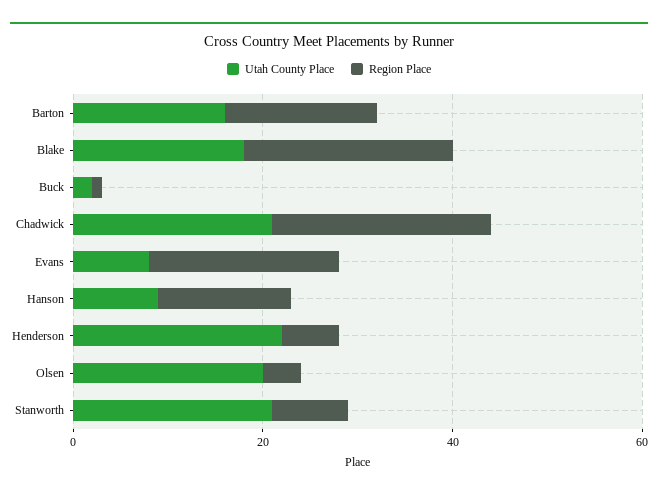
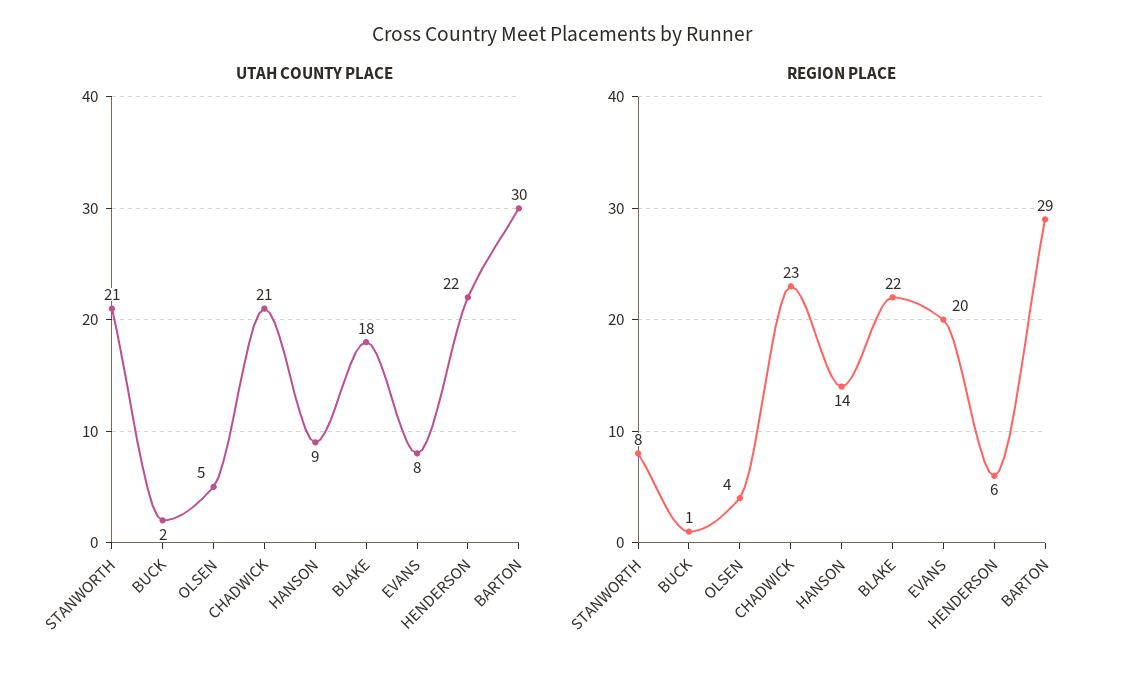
Utah County Place, Barton: 15 -> 30
Region Place, Barton: 15 -> 29
Utah County Place, Olsen: 20 -> 5

